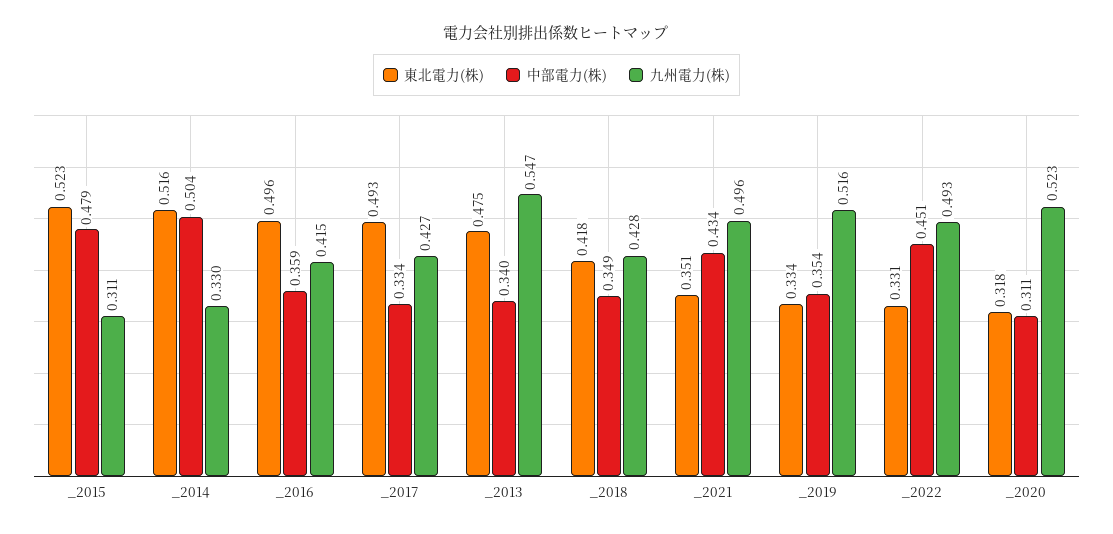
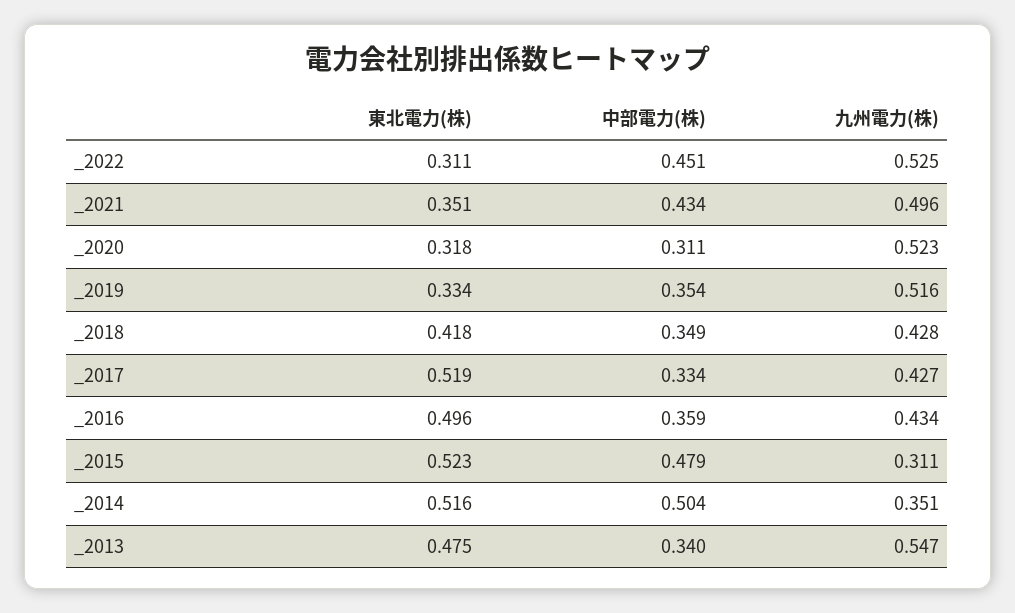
九州電力(株), _2014: 0.33 -> 0.351
九州電力(株), _2016: 0.415 -> 0.434
東北電力(株), _2017: 0.493 -> 0.519
東北電力(株), _2022: 0.331 -> 0.311
九州電力(株), _2022: 0.493 -> 0.525

